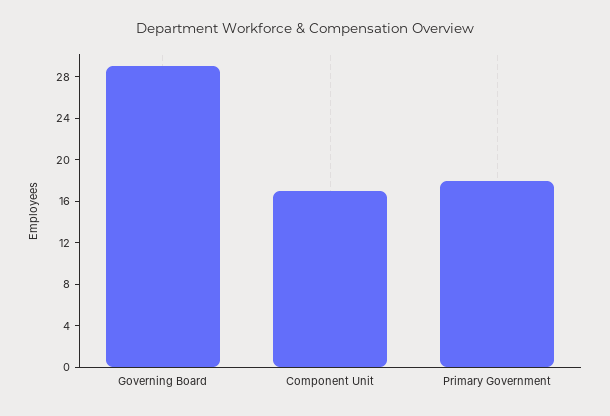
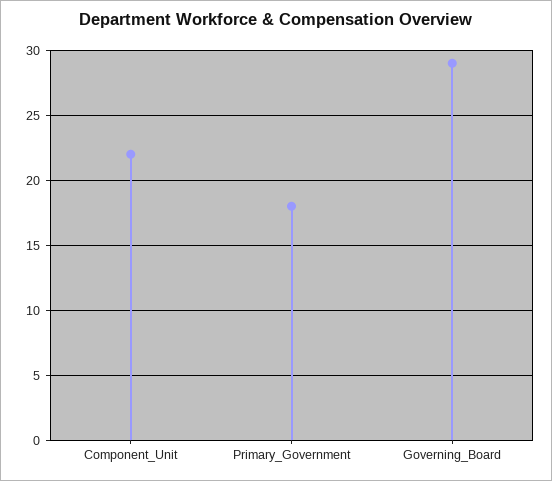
Component Unit: 17 -> 22

